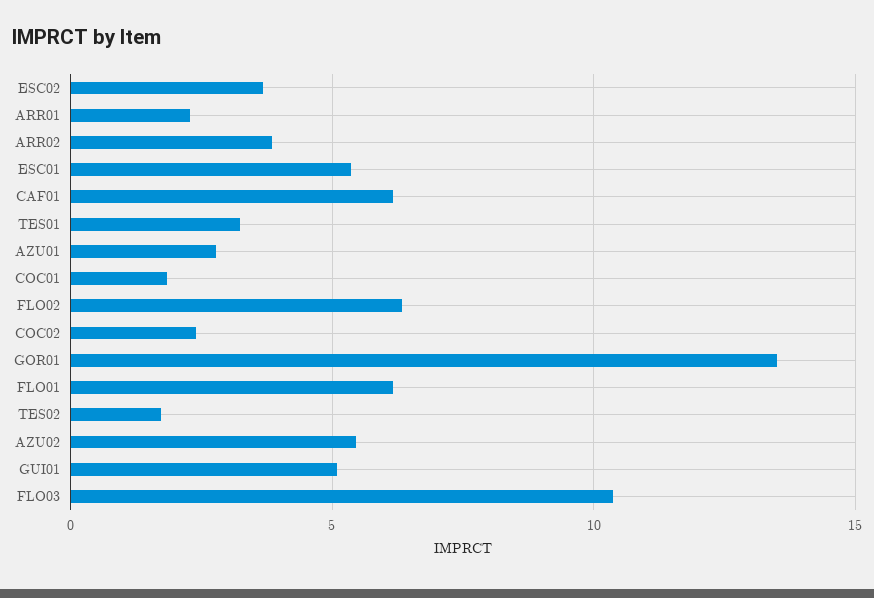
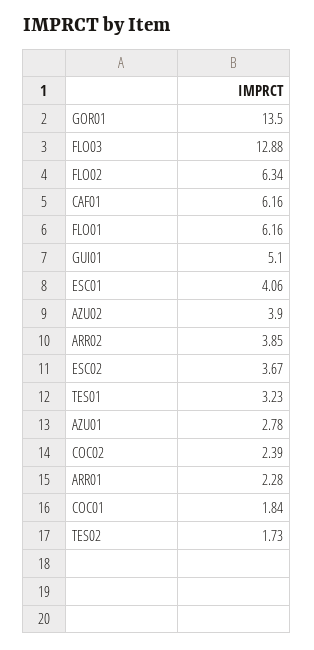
ESC01: 5.5 -> 4.06
AZU02: 5.5 -> 3.9
FLO03: 10.5 -> 12.88

